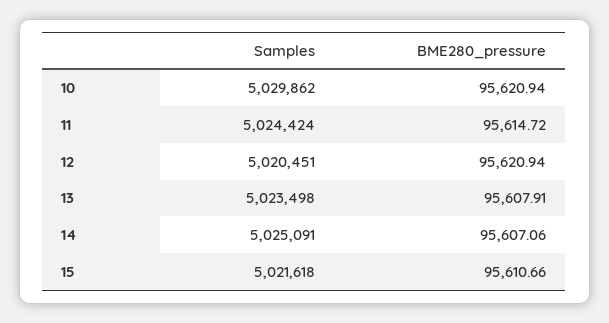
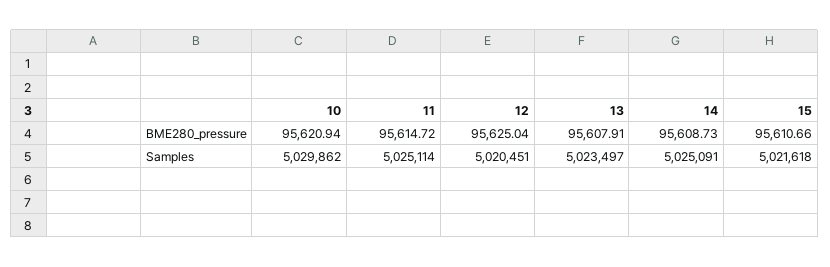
Samples, 11: 5024424 -> 5025114
BME280_pressure, 12: 95620.94 -> 95625.04
Samples, 13: 5023498 -> 5023497
BME280_pressure, 14: 95607.06 -> 95608.73

